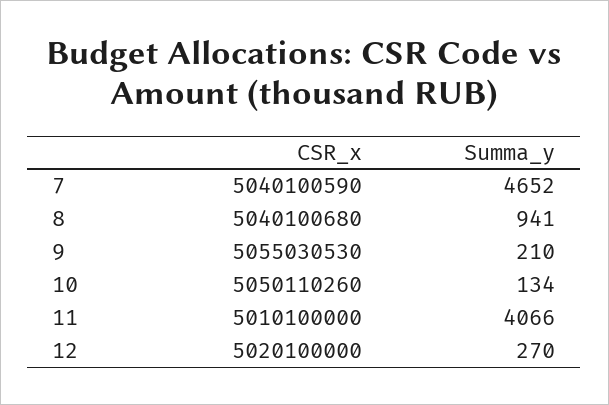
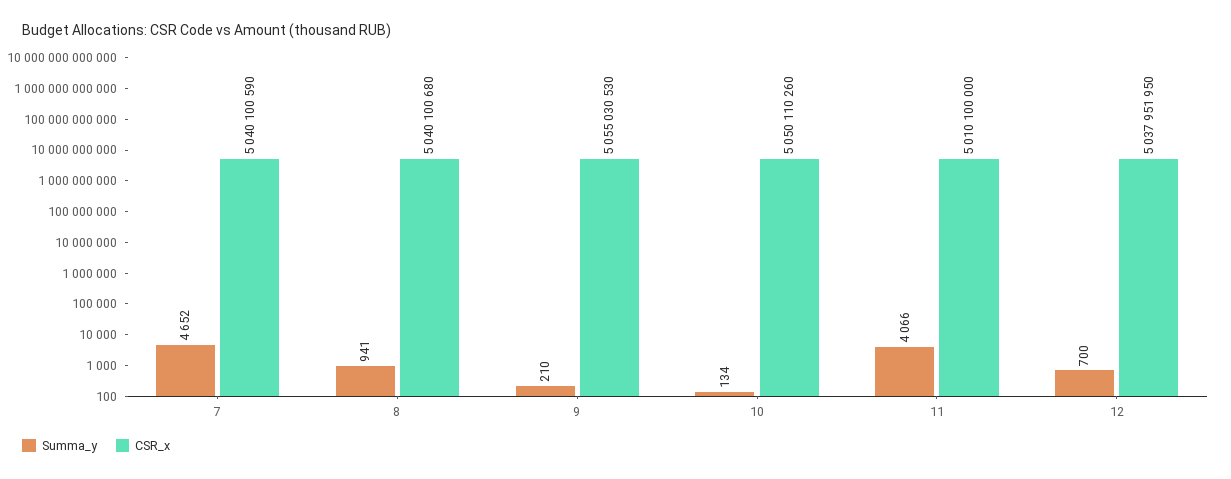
CSR_x, 12: 5020100000 -> 5037951950
Summa_y, 12: 270 -> 700

